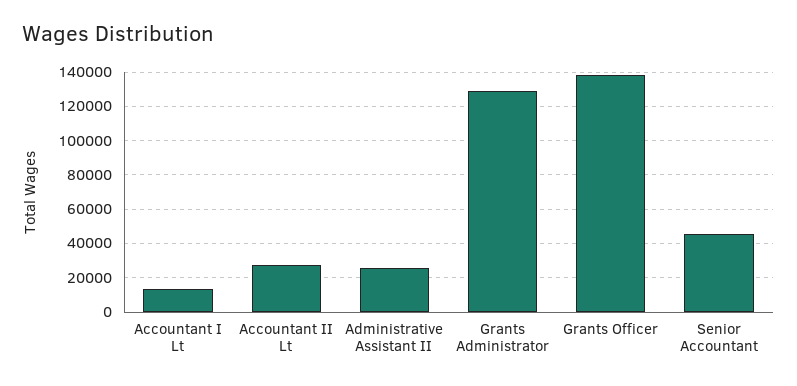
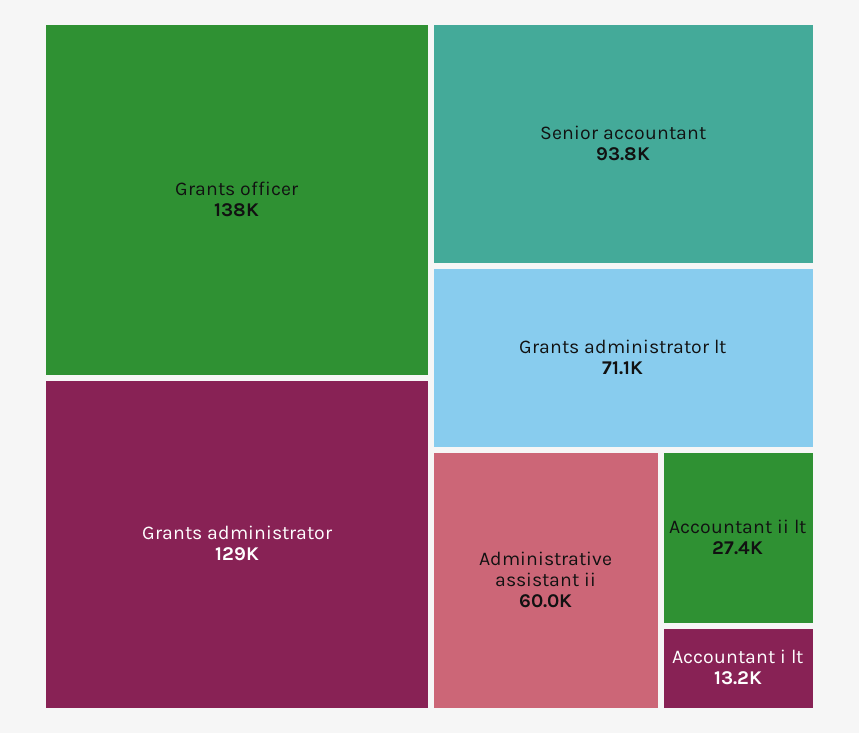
Administrative Assistant II: 25000 -> 60000
Senior Accountant: 45000 -> 93800
Grants administrator lt: none -> 71100

